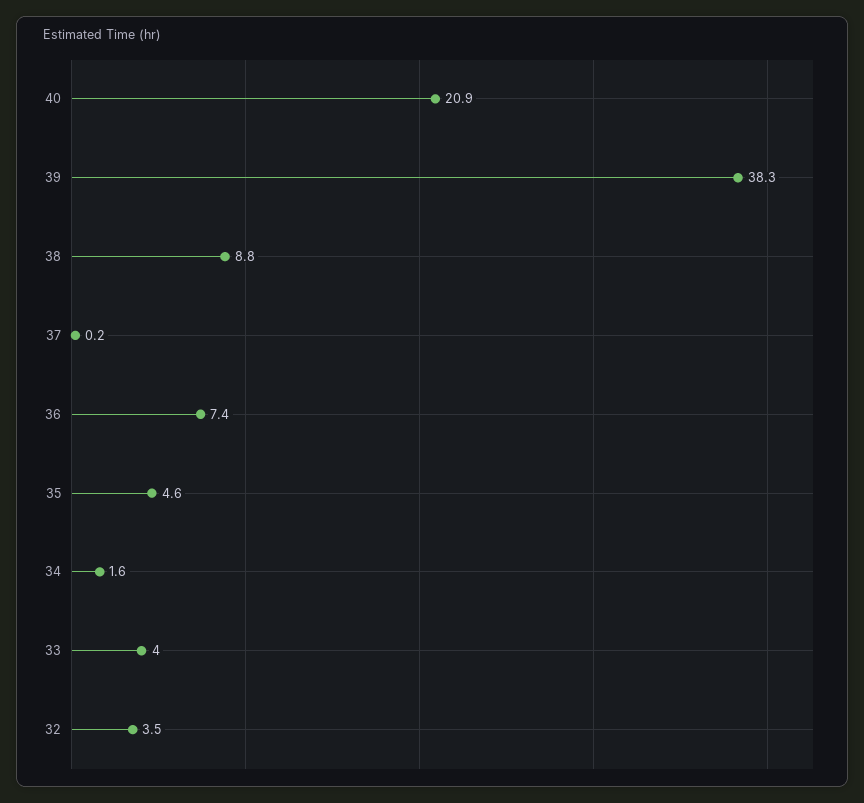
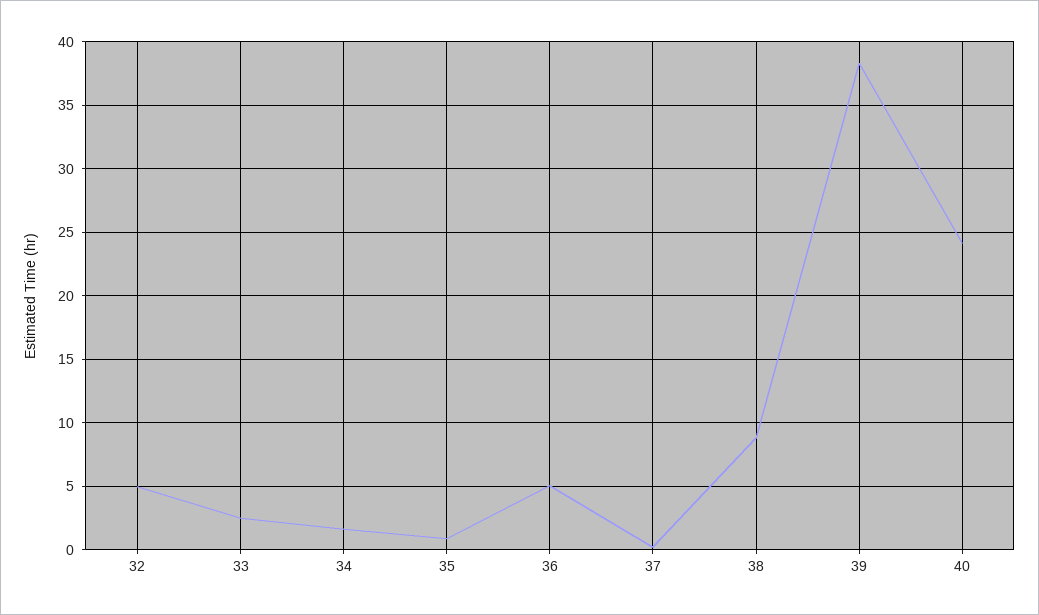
40: 20.9 -> 24
36: 7.4 -> 5
35: 4.6 -> 1
33: 4 -> 2.5
32: 3.5 -> 5

